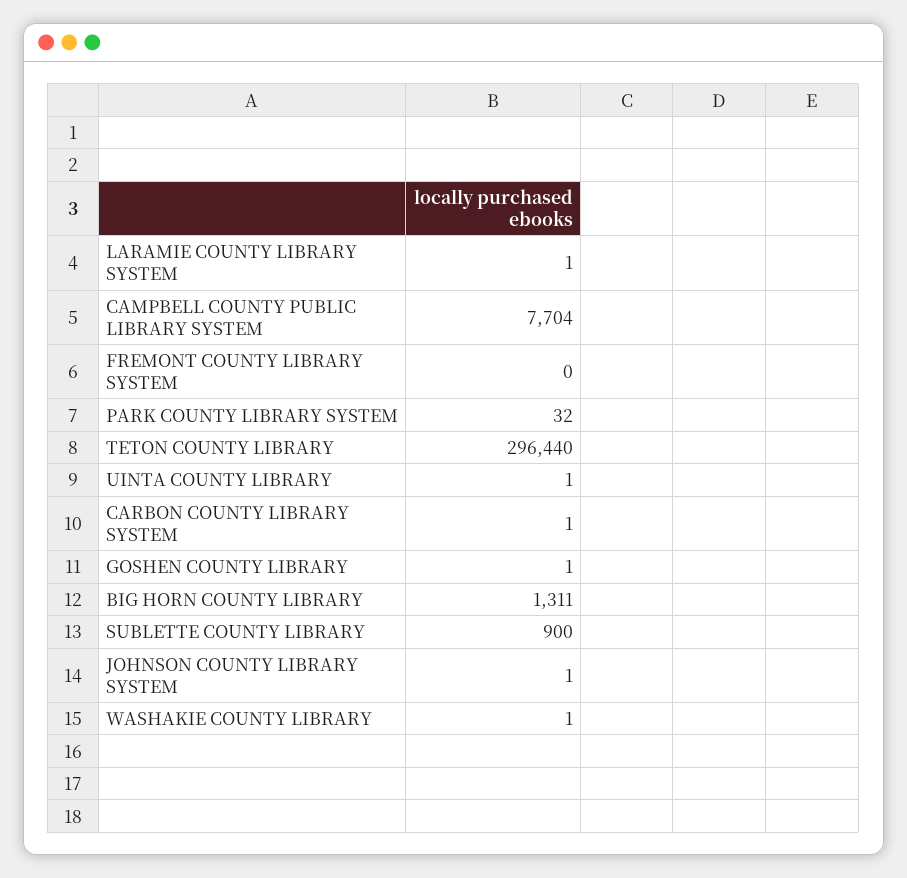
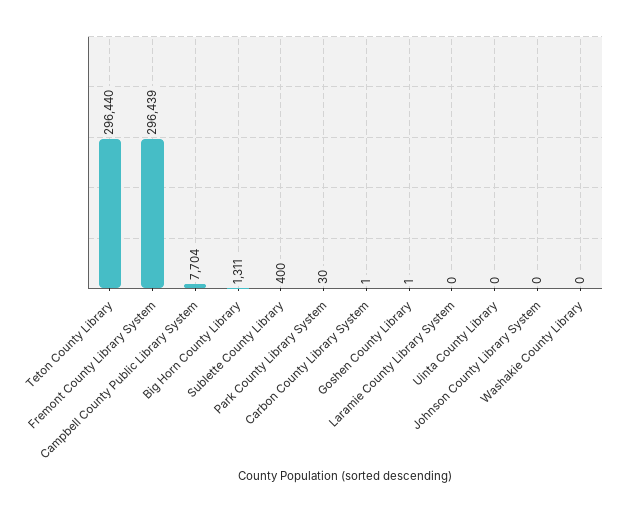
LARAMIE COUNTY LIBRARY SYSTEM: 1 -> 0
FREMONT COUNTY LIBRARY SYSTEM: 0 -> 296439
PARK COUNTY LIBRARY SYSTEM: 32 -> 30
UINTA COUNTY LIBRARY: 1 -> 0
SUBLETTE COUNTY LIBRARY: 900 -> 400
JOHNSON COUNTY LIBRARY SYSTEM: 1 -> 0
WASHAKIE COUNTY LIBRARY: 1 -> 0

